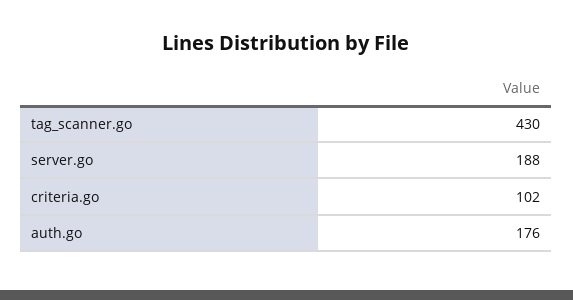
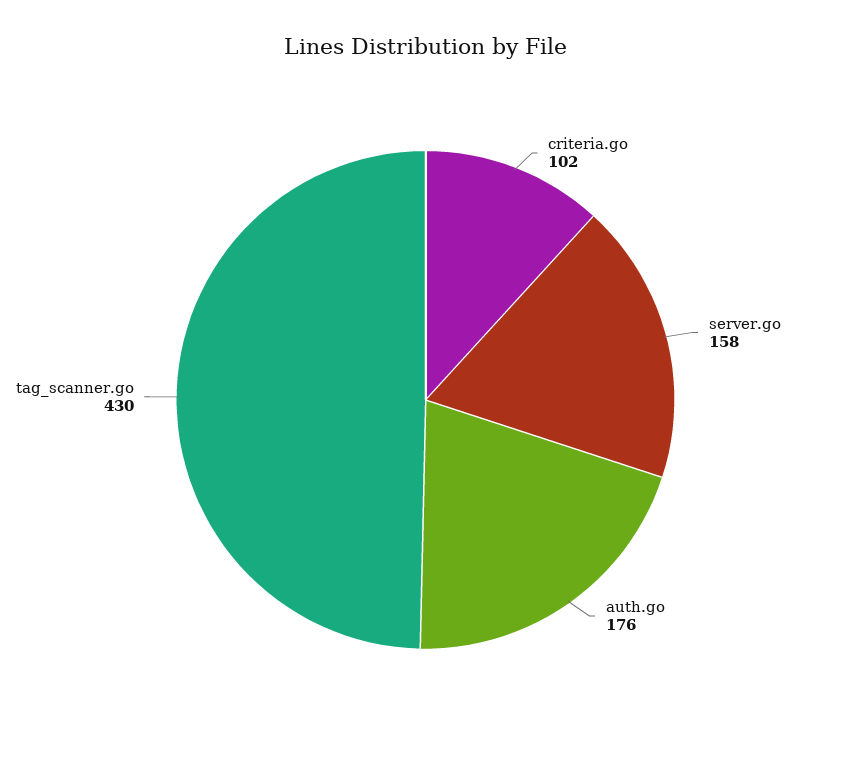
server.go: 188 -> 158

